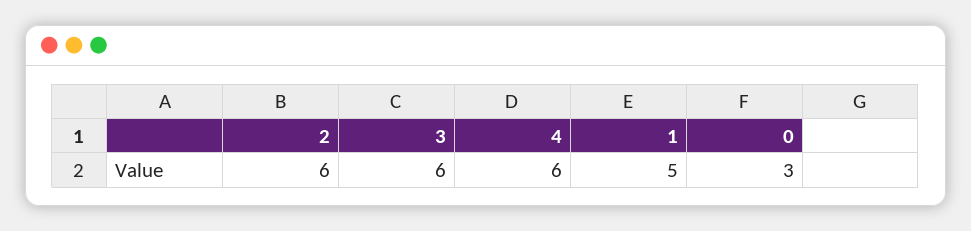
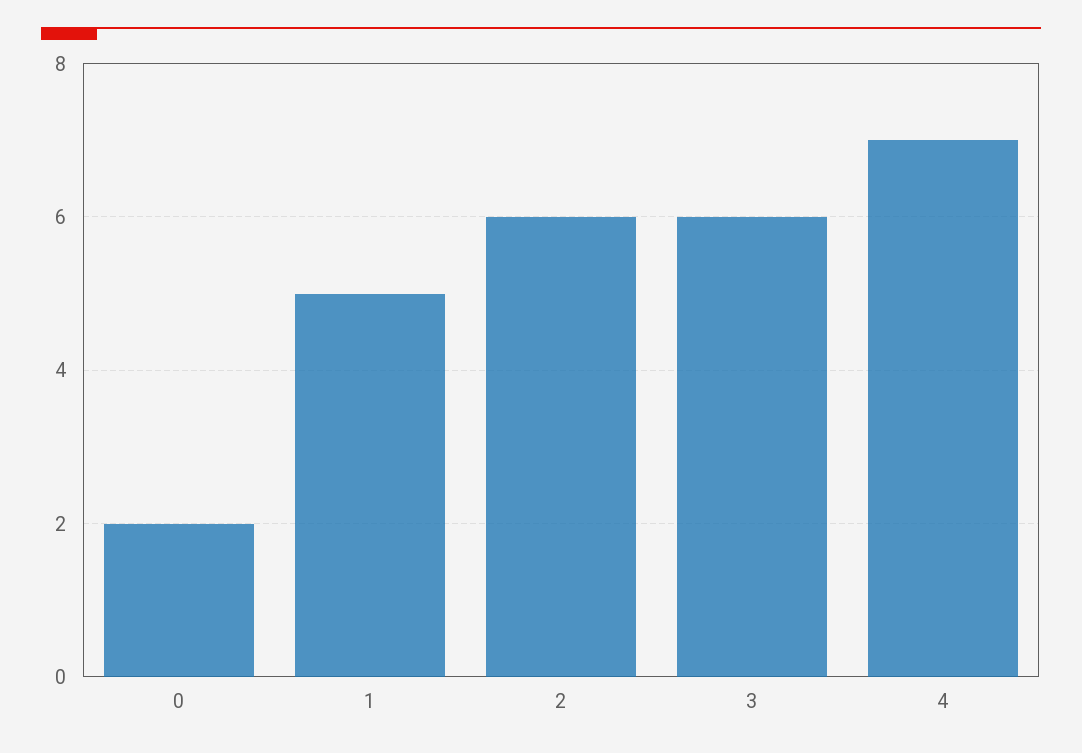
4: 6 -> 7
0: 3 -> 2

